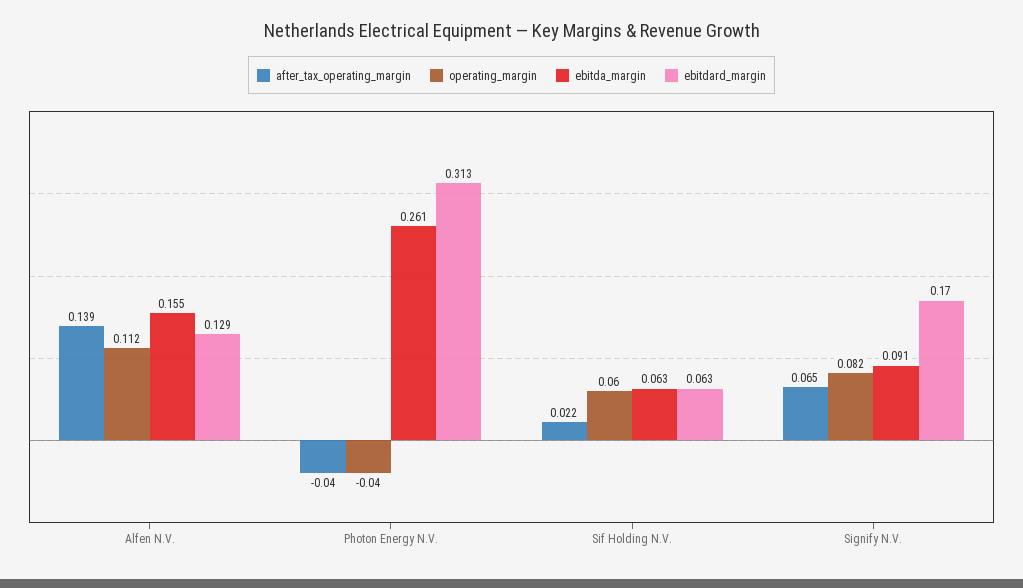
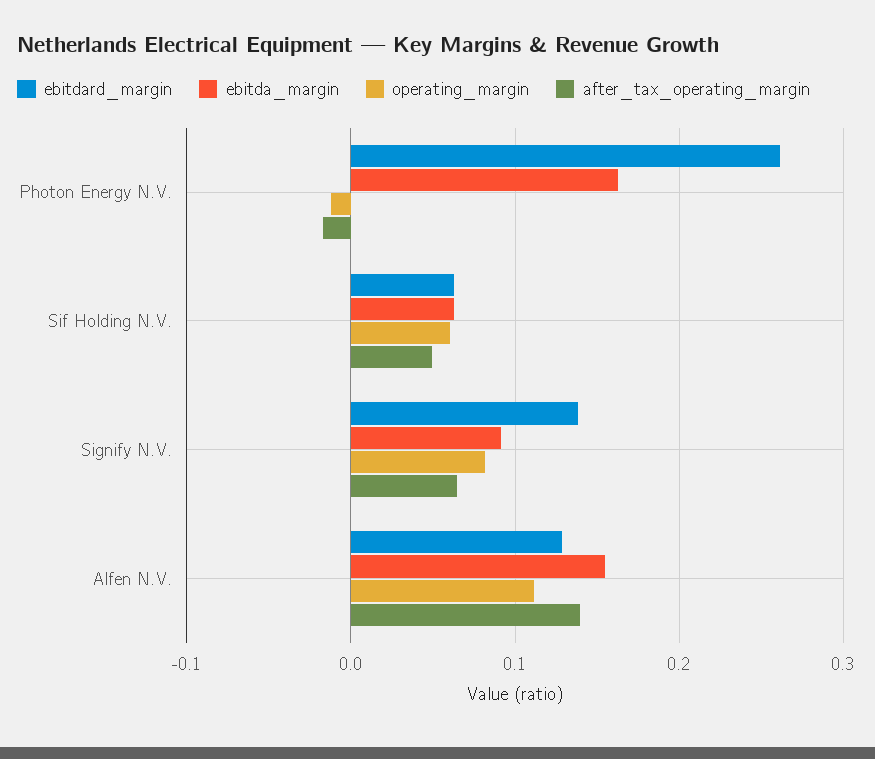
after_tax_operating_margin, Photon Energy N.V.: -0.04 -> -0.02
operating_margin, Photon Energy N.V.: -0.04 -> -0.01
ebitda_margin, Photon Energy N.V.: 0.261 -> 0.16
ebitdard_margin, Photon Energy N.V.: 0.313 -> 0.26
after_tax_operating_margin, Sif Holding N.V.: 0.022 -> 0.05
ebitdard_margin, Signify N.V.: 0.17 -> 0.14

